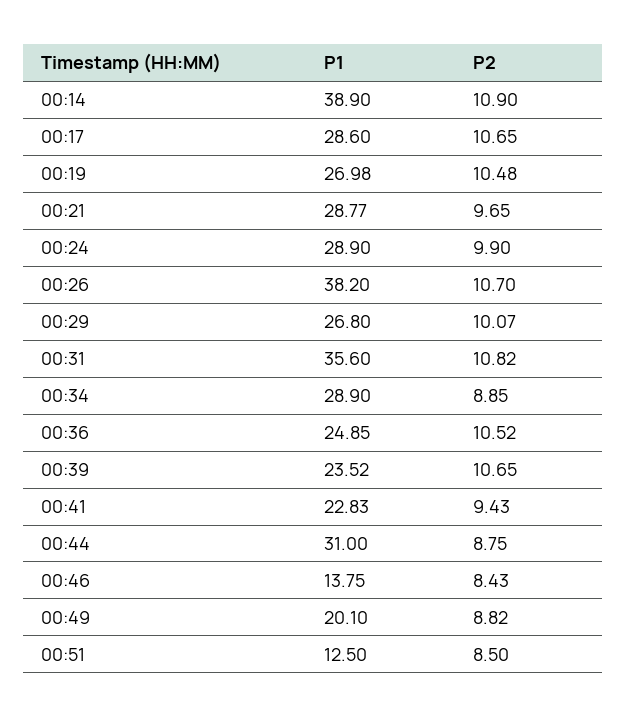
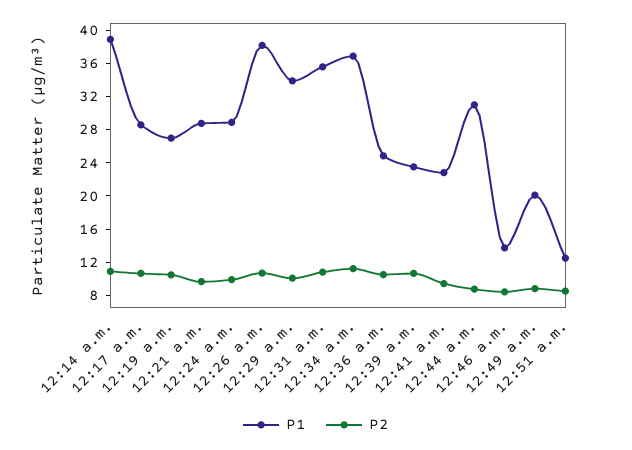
P1, 00:29: 26.8 -> 34
P1, 00:34: 28.9 -> 37
P2, 00:34: 8.85 -> 11

